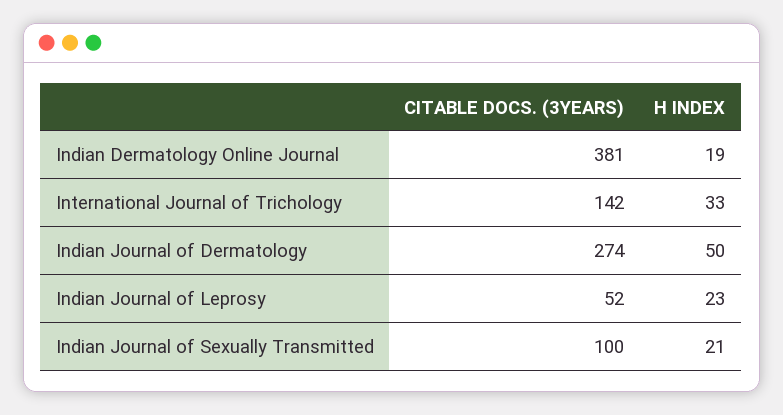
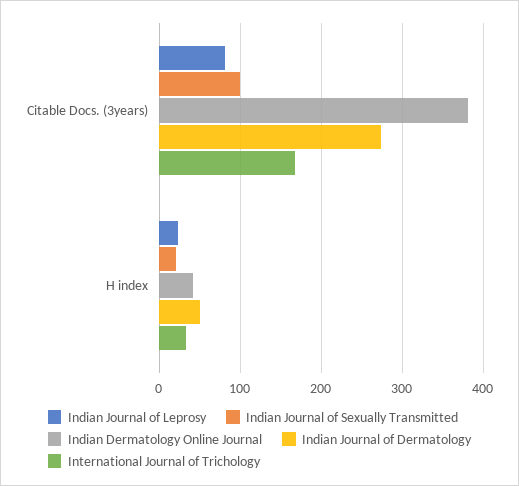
Indian Dermatology Online Journal, H INDEX: 19 -> 40
International Journal of Trichology, CITABLE DOCS. (3YEARS): 142 -> 170
Indian Journal of Leprosy, CITABLE DOCS. (3YEARS): 52 -> 80

